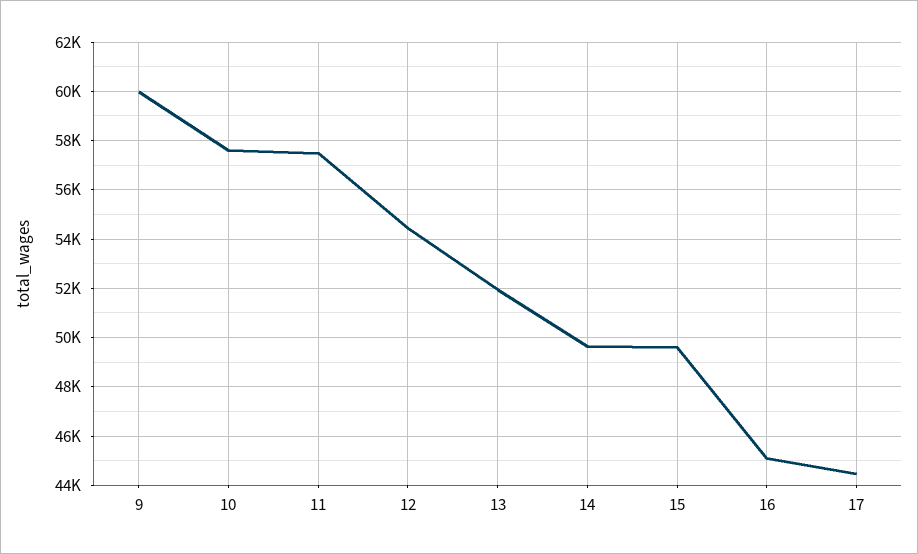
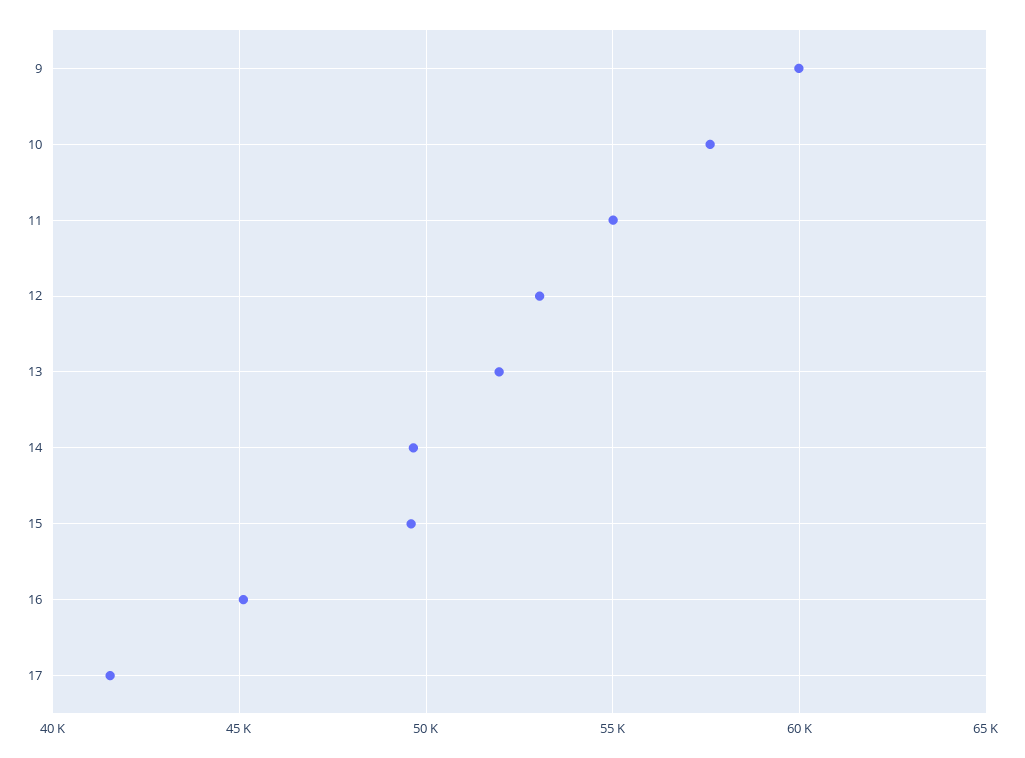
11: 57500 -> 55000
12: 54500 -> 53000
17: 44500 -> 41500

